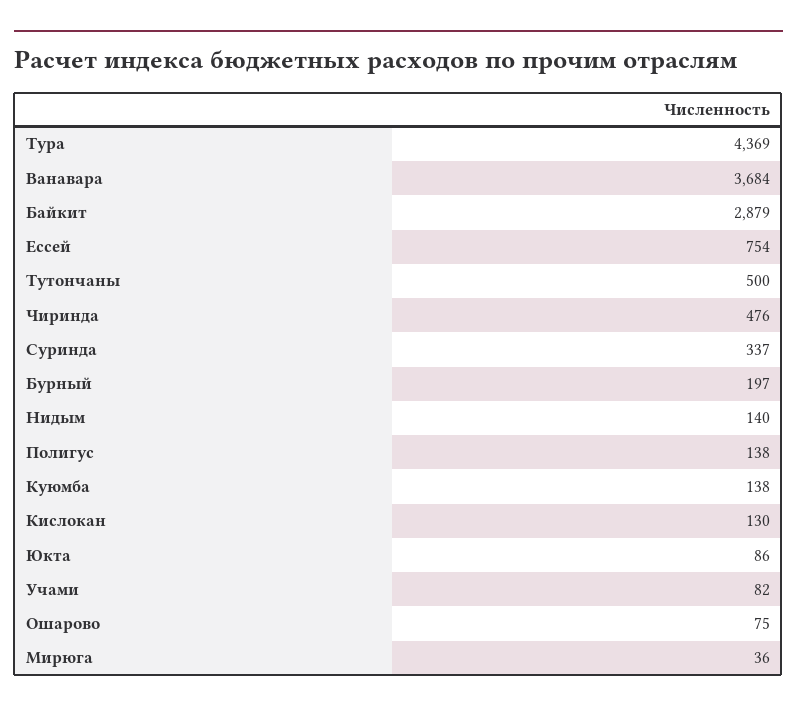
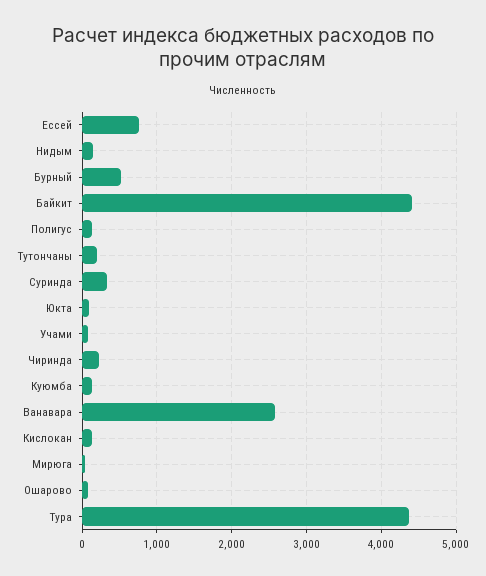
Ванавара: 3684 -> 2600
Байкит: 2879 -> 4400
Тутончаны: 500 -> 200
Чиринда: 476 -> 200
Бурный: 197 -> 500

